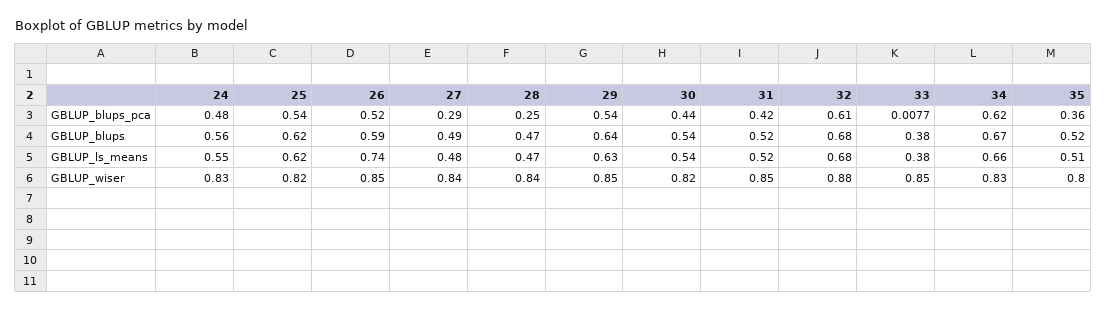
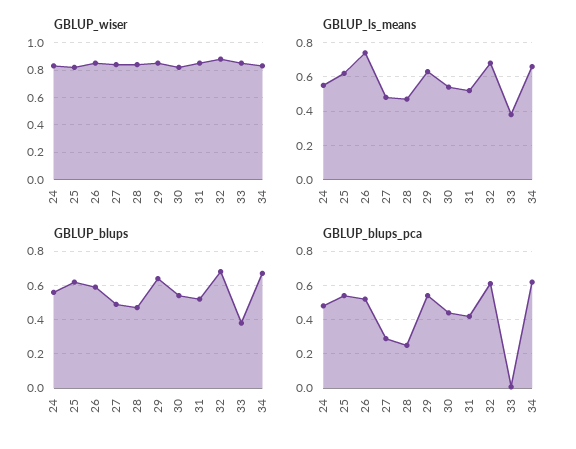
GBLUP_blups_pca, 35: 0.36 -> none
GBLUP_blups, 35: 0.52 -> none
GBLUP_ls_means, 35: 0.51 -> none
GBLUP_wiser, 35: 0.8 -> none

